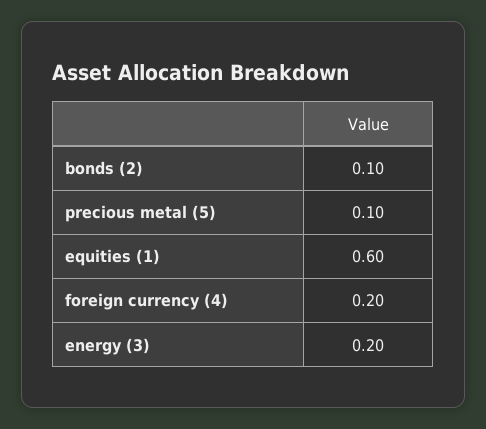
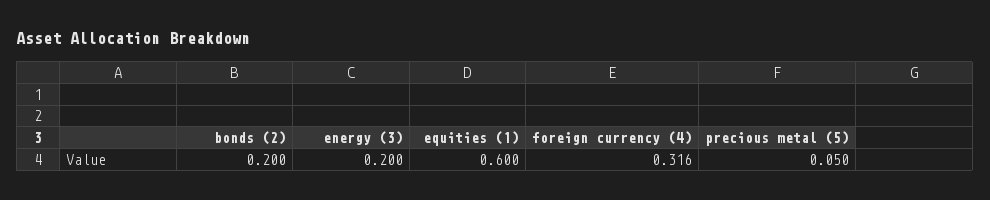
bonds (2): 0.1 -> 0.2
precious metal (5): 0.1 -> 0.05
foreign currency (4): 0.2 -> 0.316

